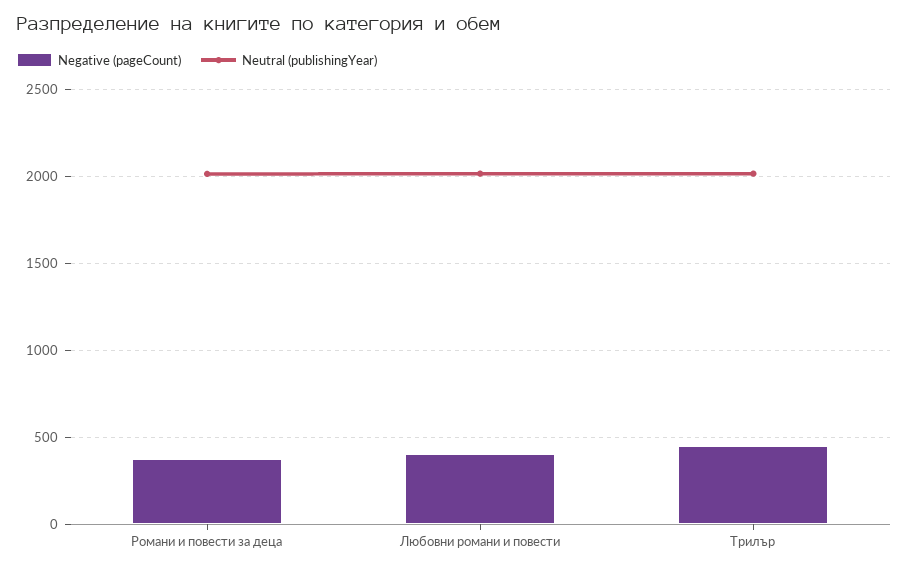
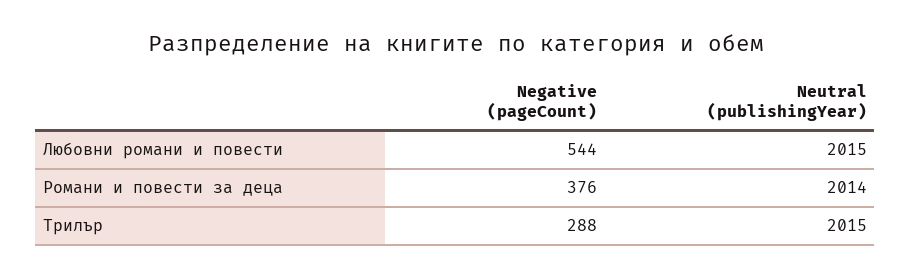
Negative (pageCount), Любовни романи и повести: 400 -> 544
Negative (pageCount), Трилър: 450 -> 288

